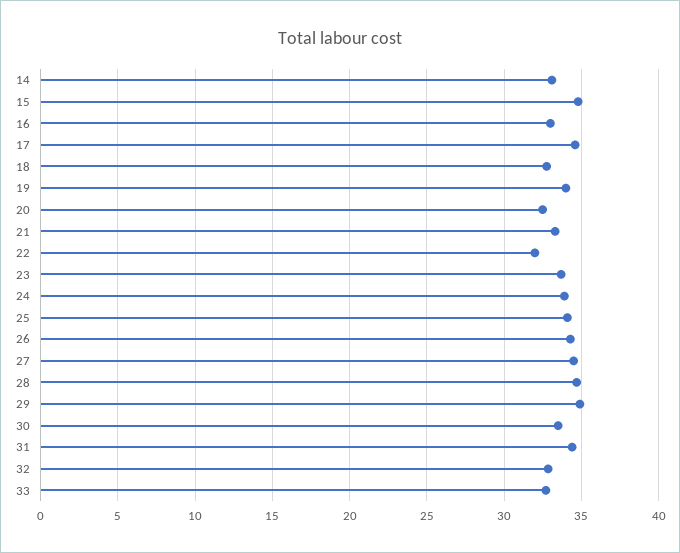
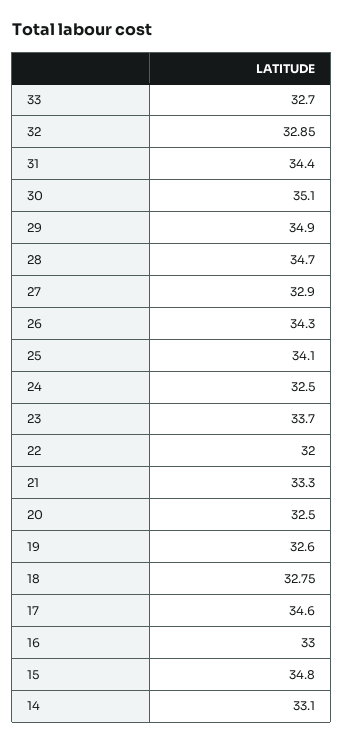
19: 34 -> 32.6
24: 34 -> 32.5
27: 34.5 -> 32.9
30: 33.5 -> 35.1

